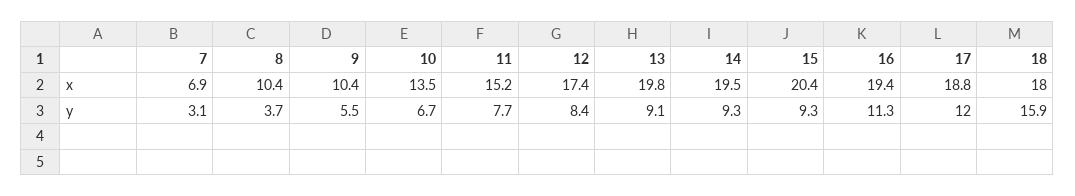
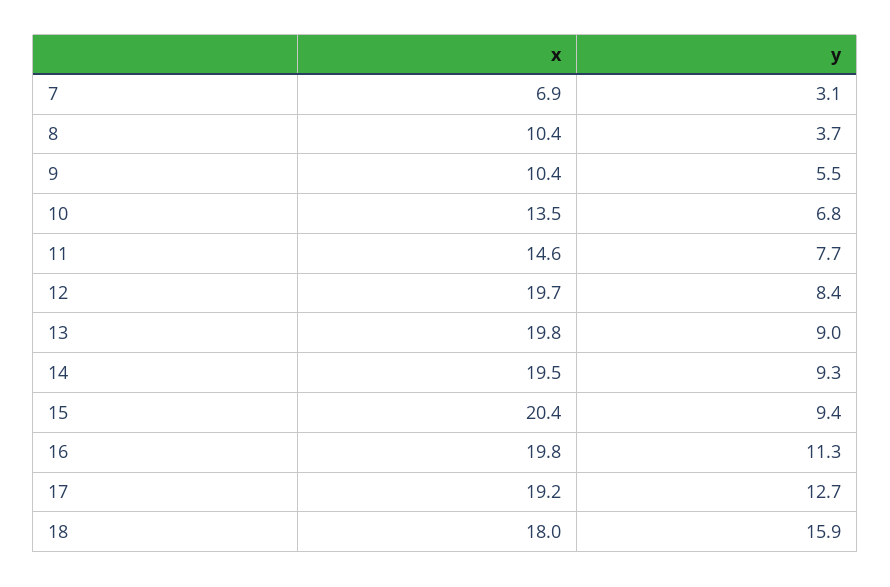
11, x: 15.2 -> 14.6
12, x: 17.4 -> 19.7
16, x: 19.4 -> 19.8
17, x: 18.8 -> 19.2
10, y: 6.7 -> 6.8
13, y: 9.1 -> 9
15, y: 9.3 -> 9.4
17, y: 12 -> 12.7

